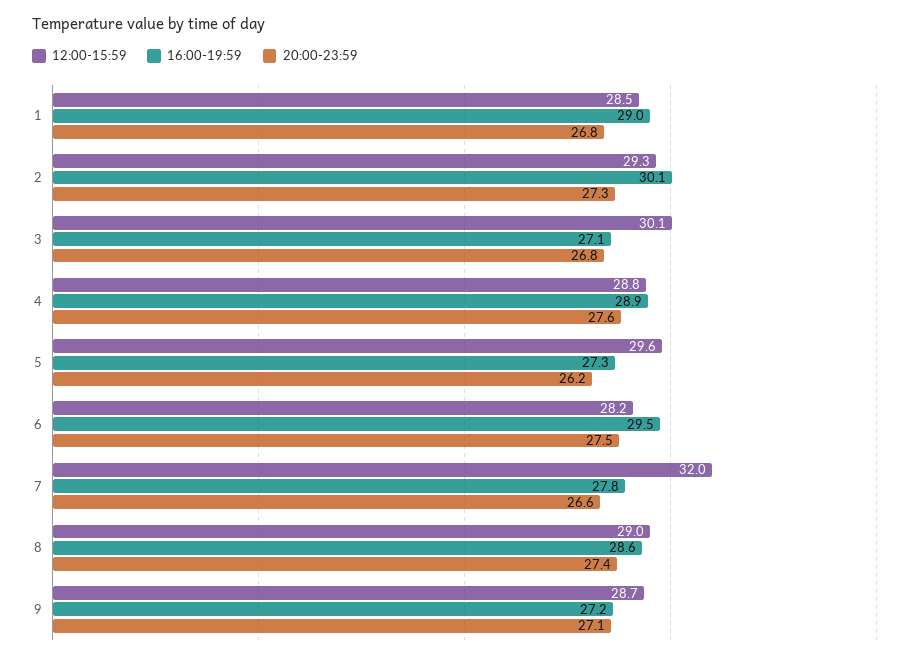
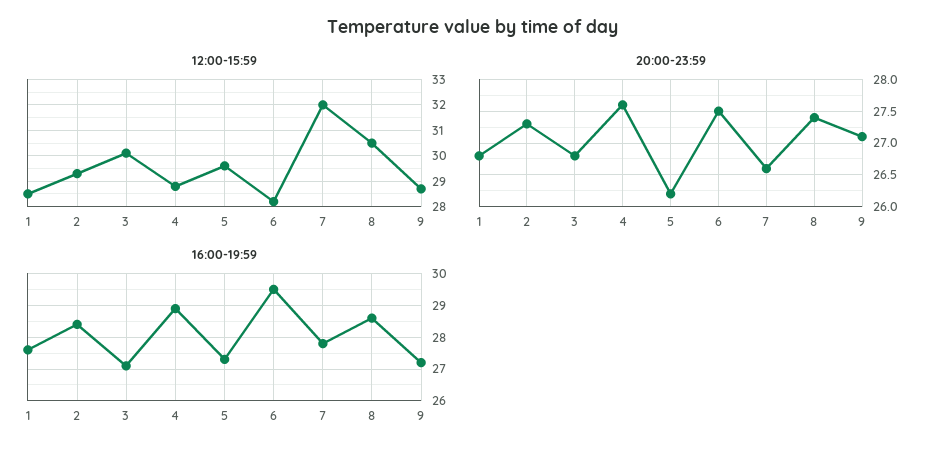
16:00-19:59, 1: 29 -> 27.5
16:00-19:59, 2: 30.1 -> 28.5
12:00-15:59, 8: 29 -> 30.5

